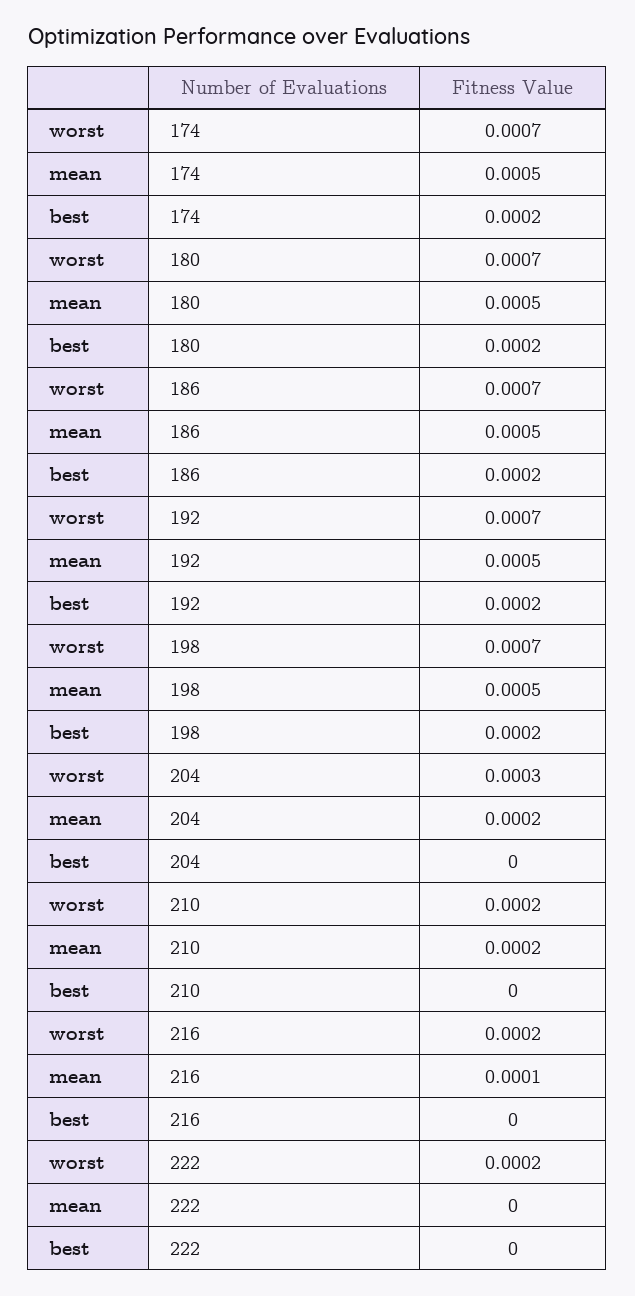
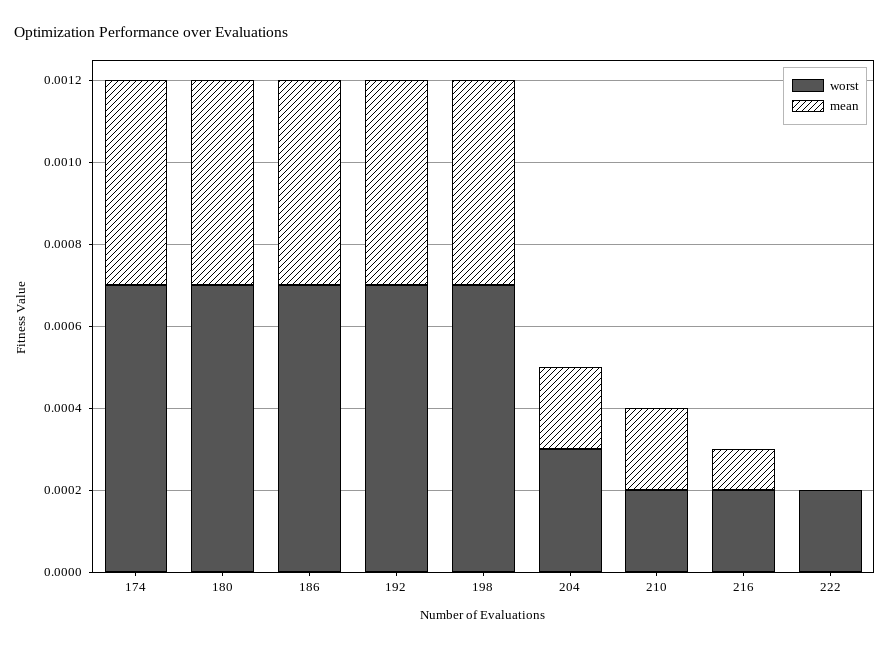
best, 174: 0.0002 -> none
best, 180: 0.0002 -> none
best, 186: 0.0002 -> none
best, 192: 0.0002 -> none
best, 198: 0.0002 -> none
best, 204: 0 -> none
best, 210: 0 -> none
best, 216: 0 -> none
best, 222: 0 -> none

